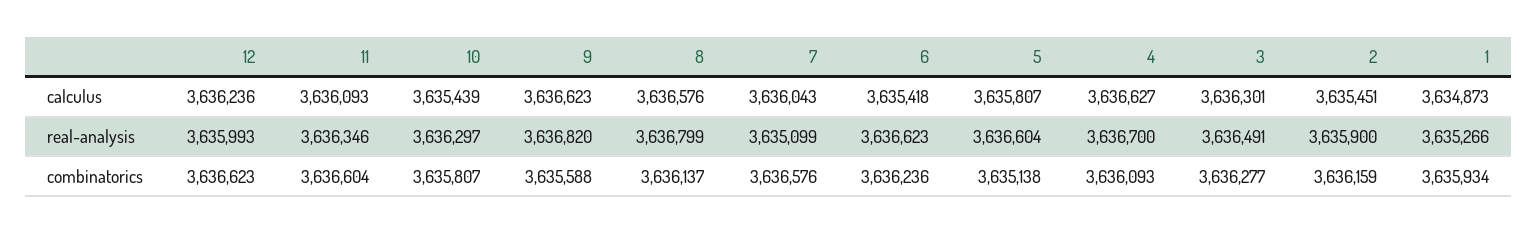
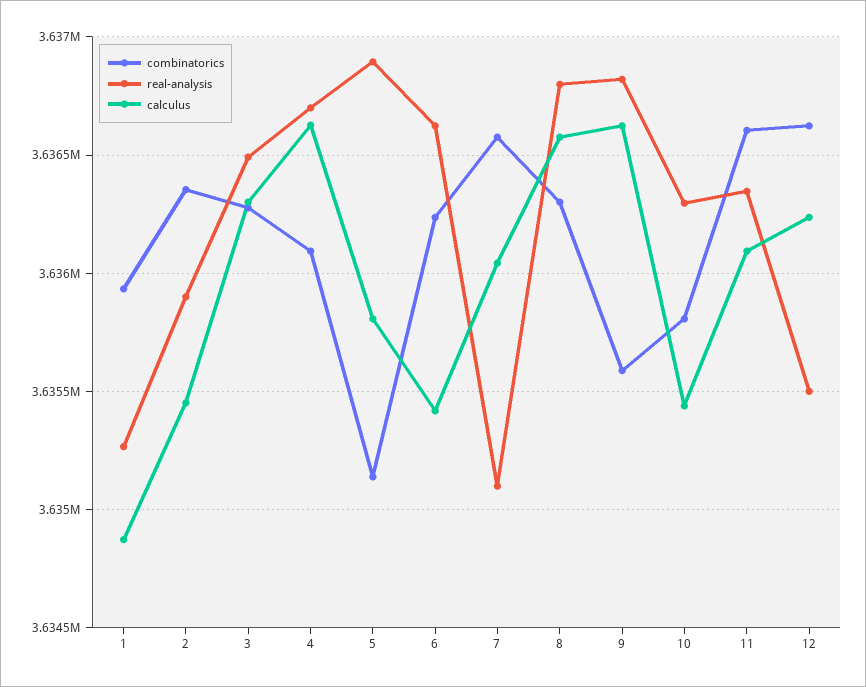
real-analysis, 12: 3635993 -> 3635500
real-analysis, 5: 3636604 -> 3636900
combinatorics, 8: 3636137 -> 3636300
combinatorics, 2: 3636159 -> 3636350

